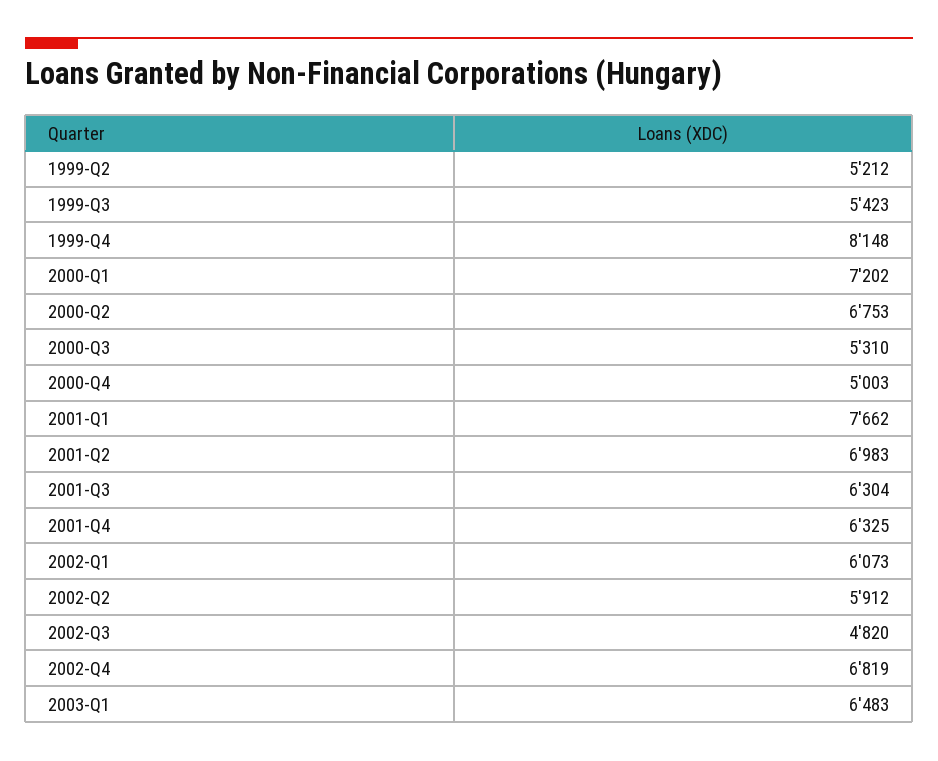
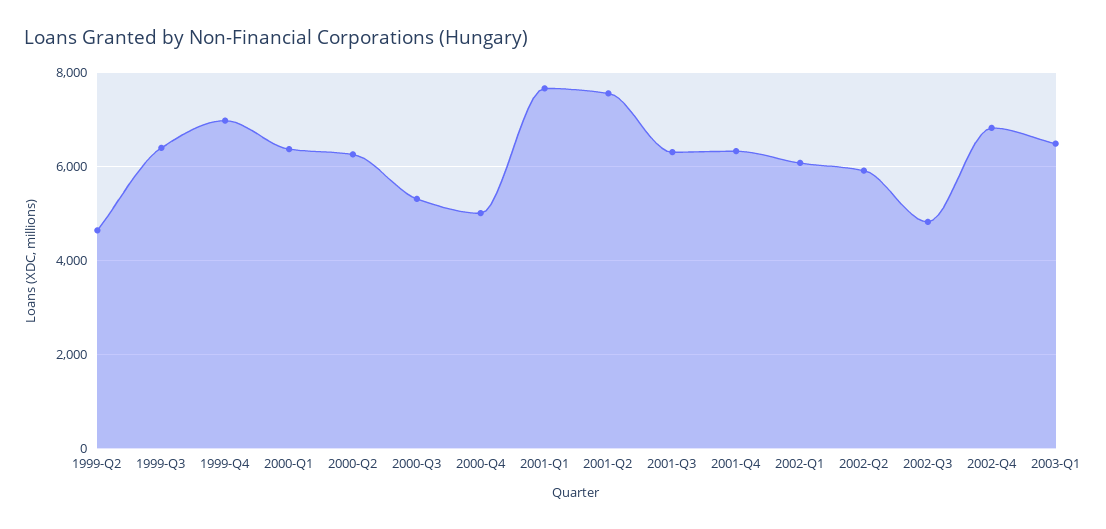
1999-Q2: 5212 -> 4600
1999-Q3: 5423 -> 6400
1999-Q4: 8148 -> 7000
2000-Q1: 7202 -> 6400
2000-Q2: 6753 -> 6200
2001-Q2: 6983 -> 7600

